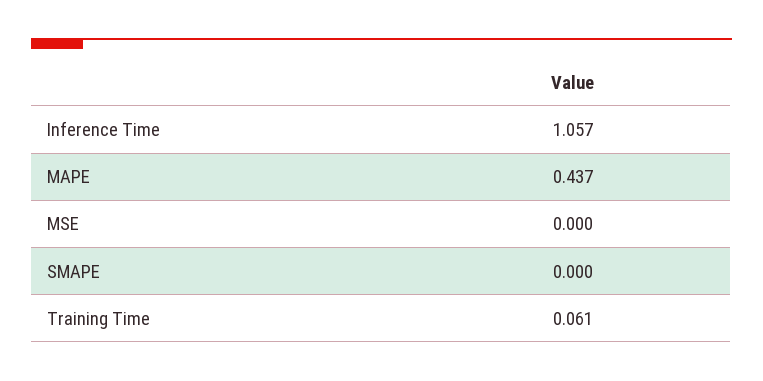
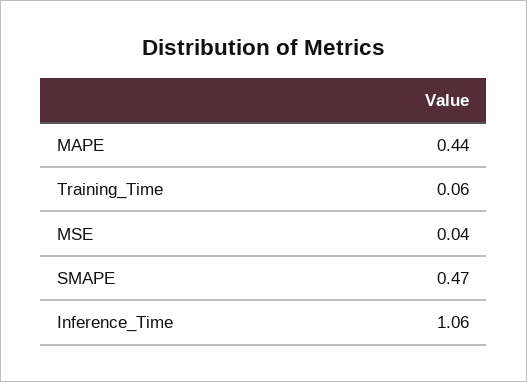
MSE: 0 -> 0.04
SMAPE: 0 -> 0.47

